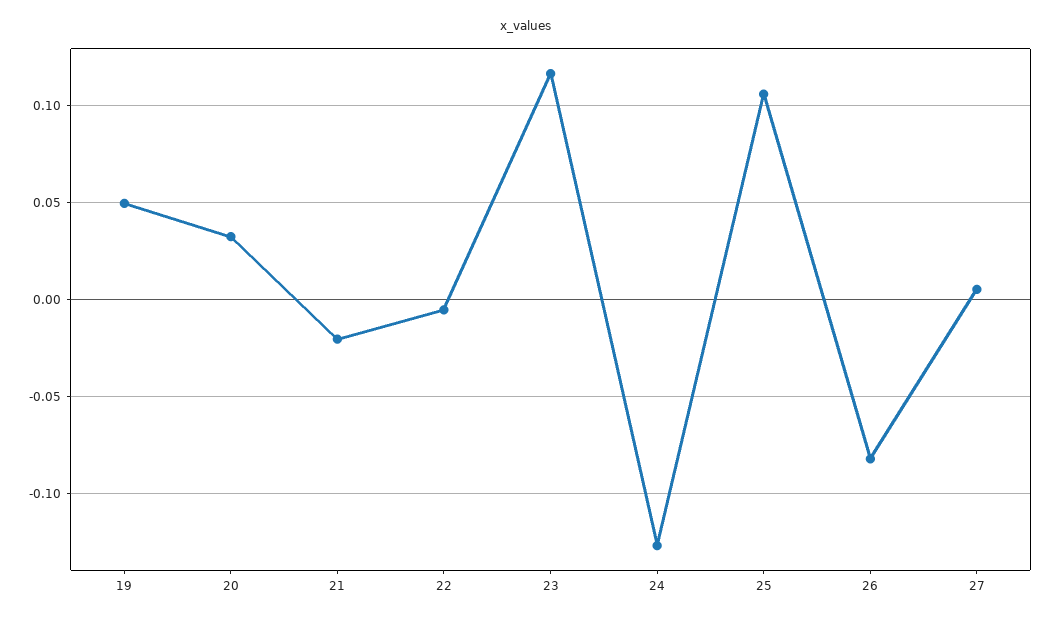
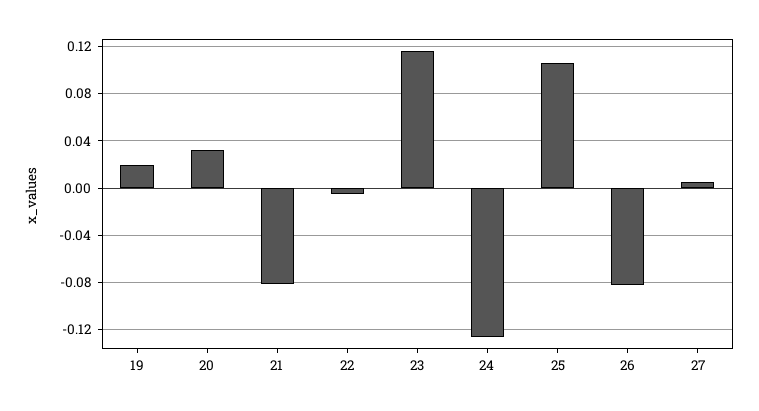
19: 0.05 -> 0.02
21: -0.02 -> -0.08

